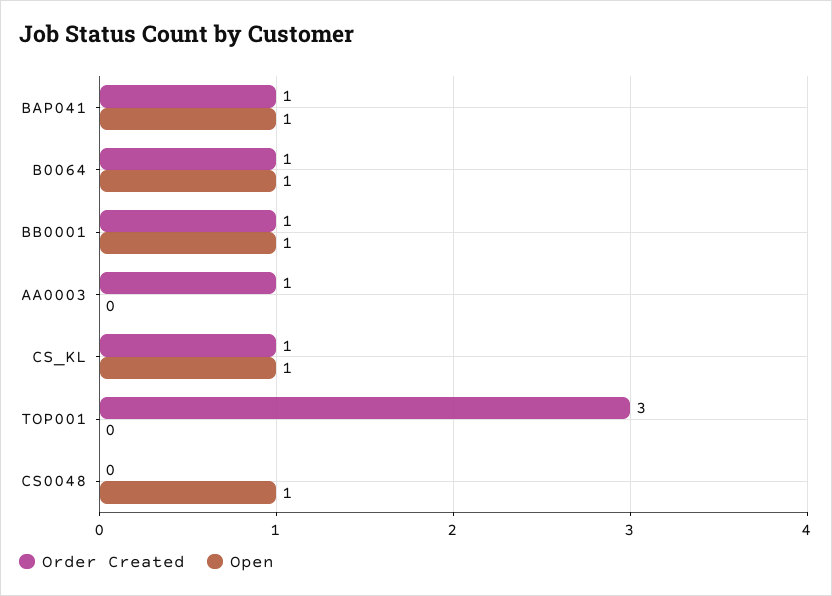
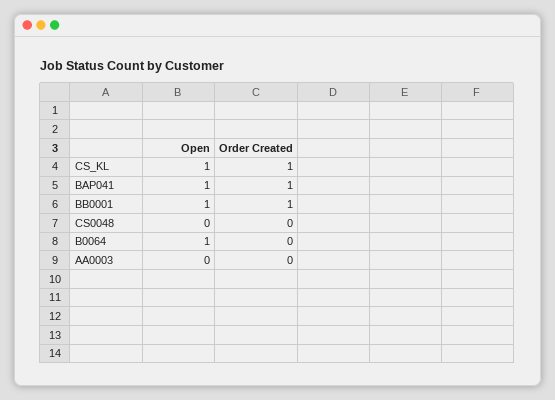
Order Created, B0064: 1 -> 0
Order Created, AA0003: 1 -> 0
Order Created, TOP001: 3 -> none
Open, TOP001: 0 -> none
Open, CS0048: 1 -> 0

